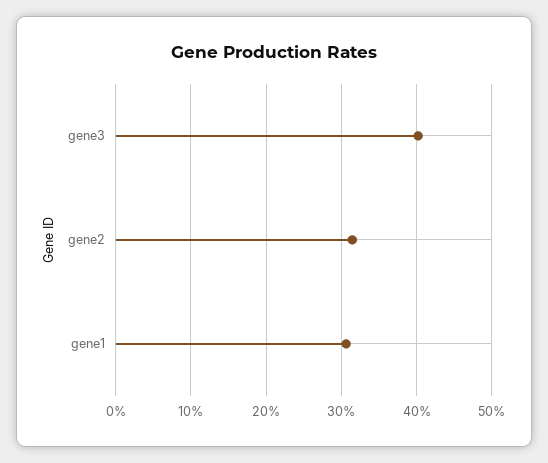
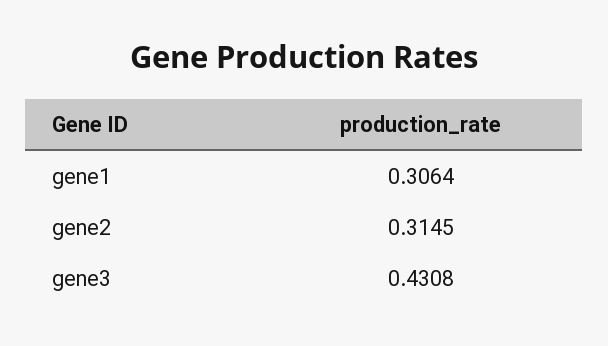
gene3: 0.4 -> 0.4308

